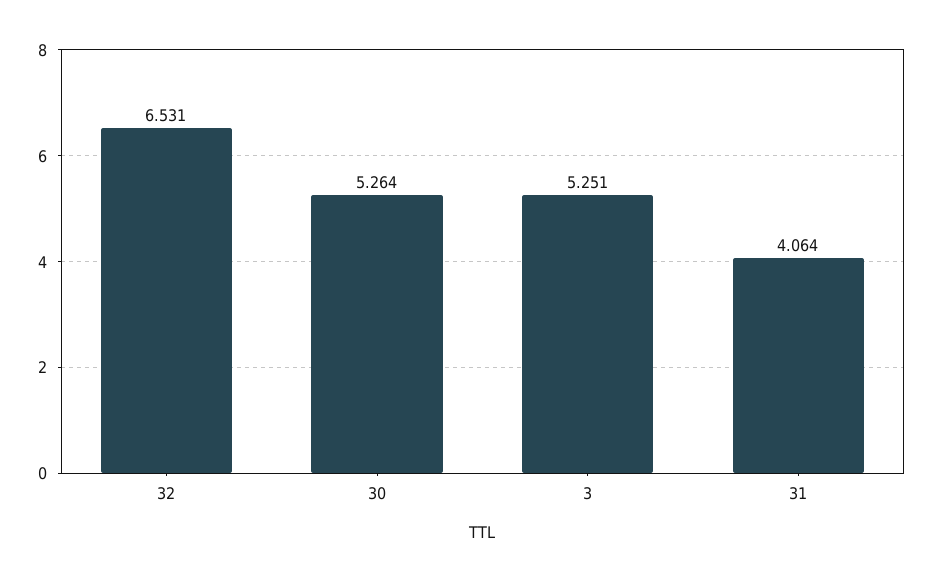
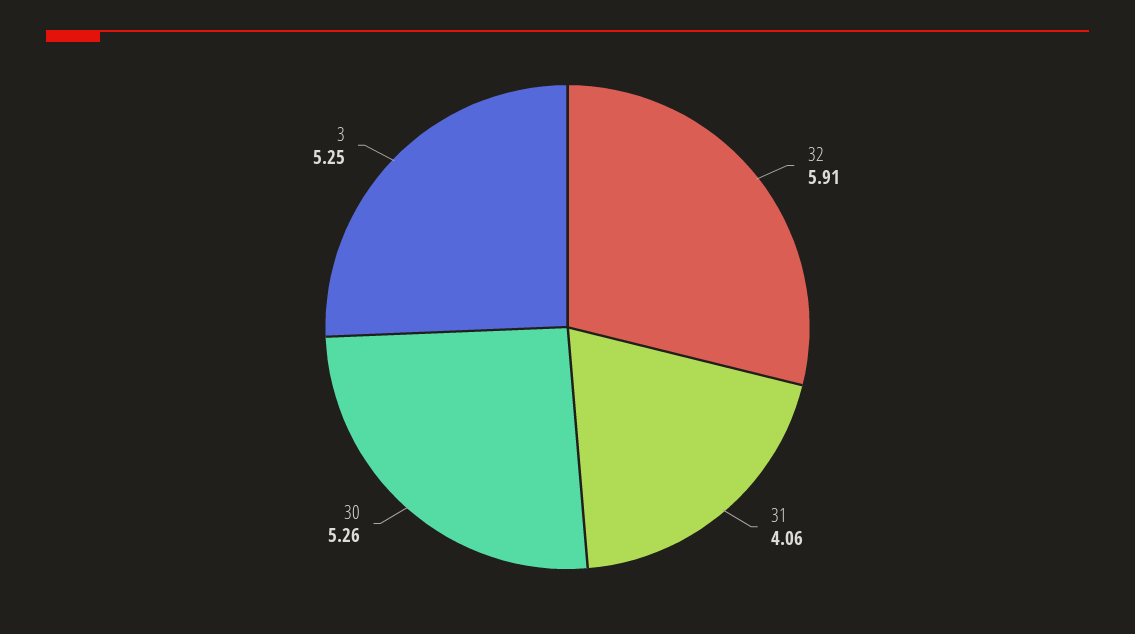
32: 6.531 -> 5.91

